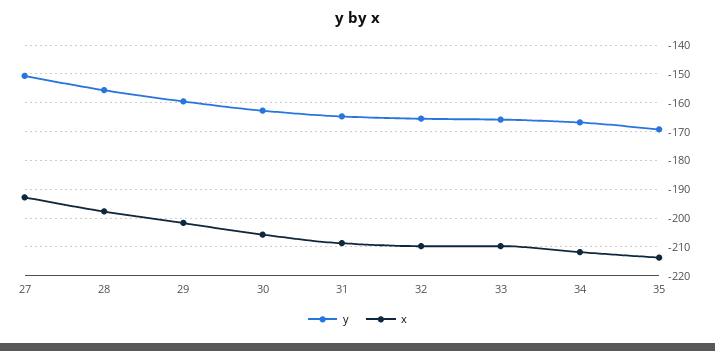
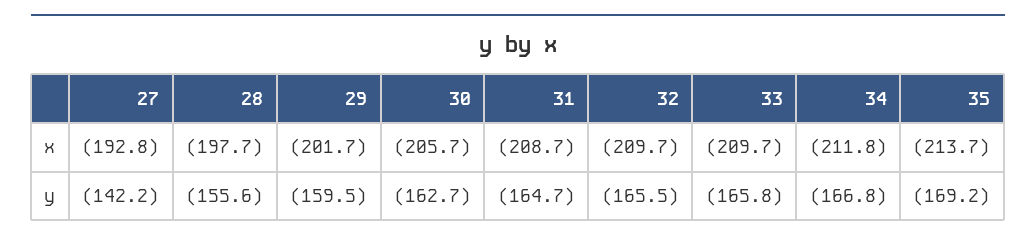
y, 27: -150 -> -142.2

